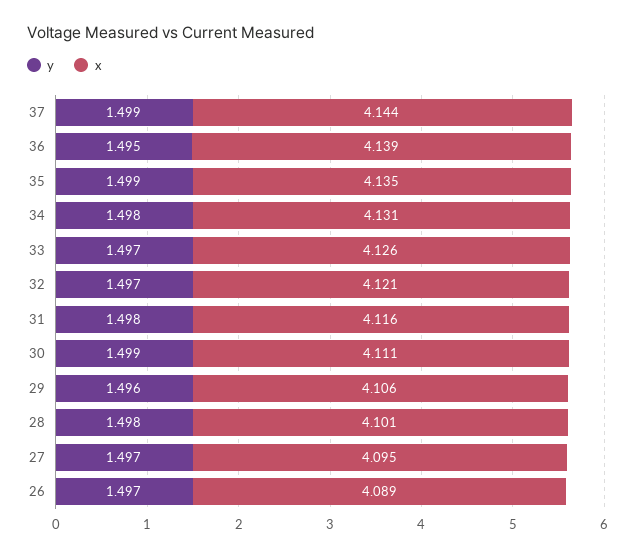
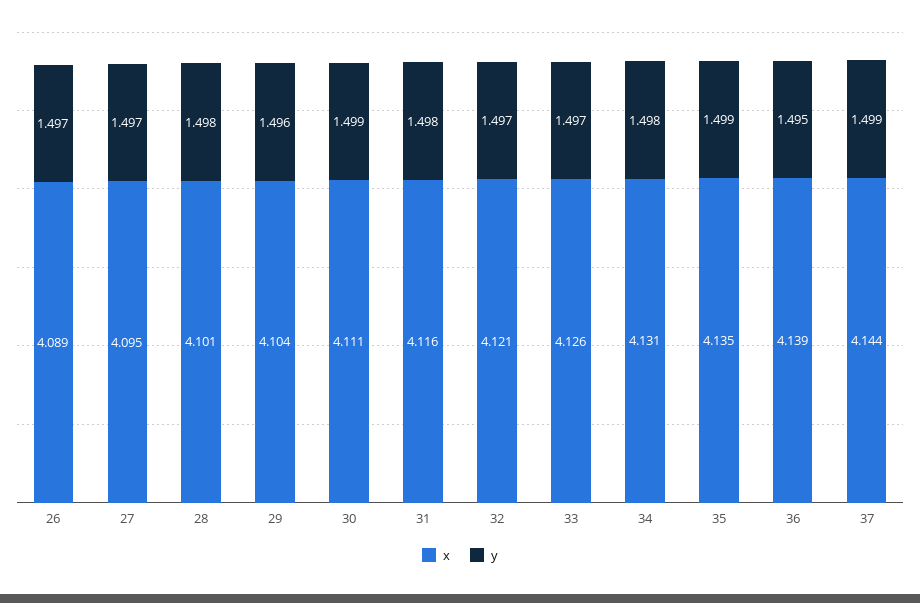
x, 29: 4.106 -> 4.104

